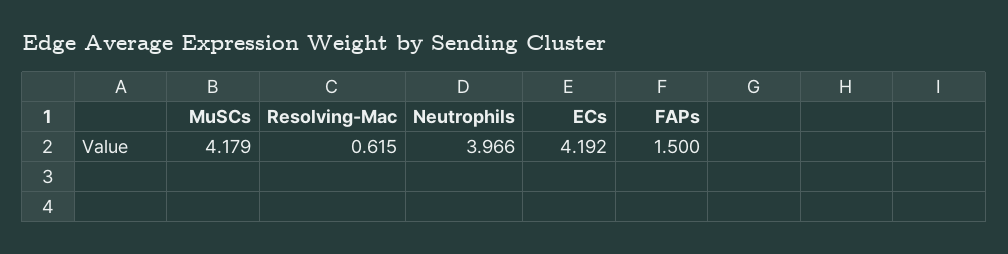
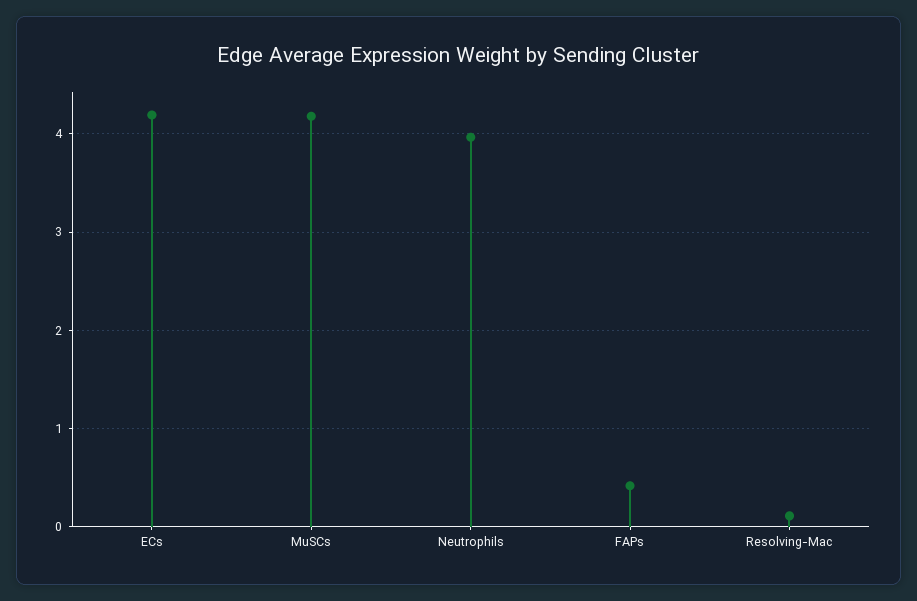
Resolving-Mac: 0.615 -> 0.1
FAPs: 1.5 -> 0.4

